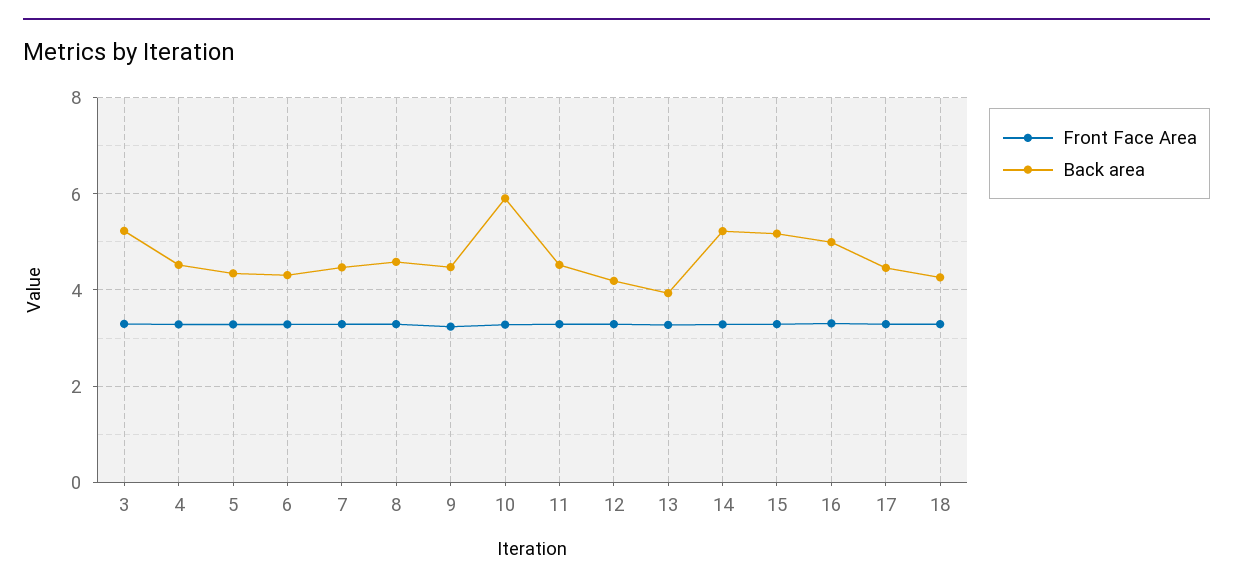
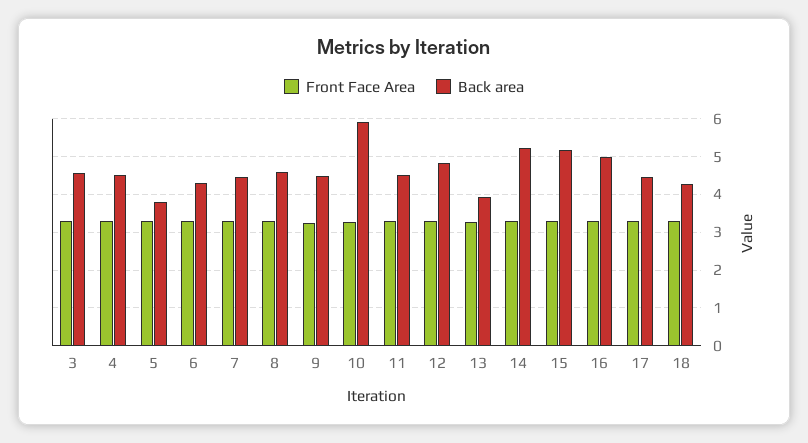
Back area, 3: 5.2 -> 4.6
Back area, 5: 4.4 -> 3.8
Back area, 12: 4.2 -> 4.8

